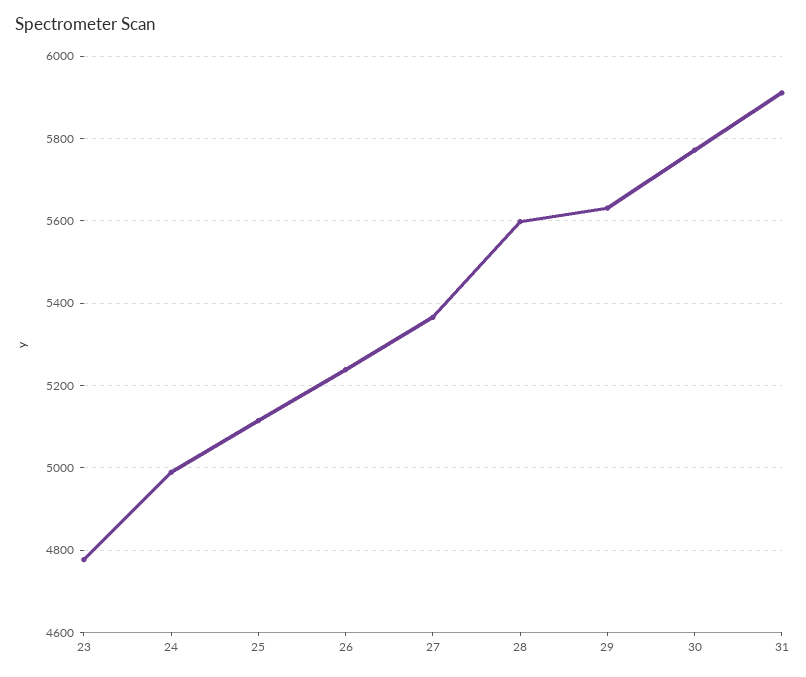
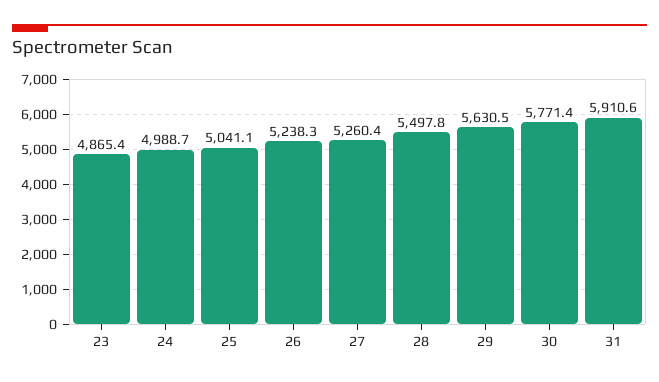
23: 4780 -> 4865.4
25: 5120 -> 5041.1
27: 5360 -> 5260.4
28: 5600 -> 5497.8

